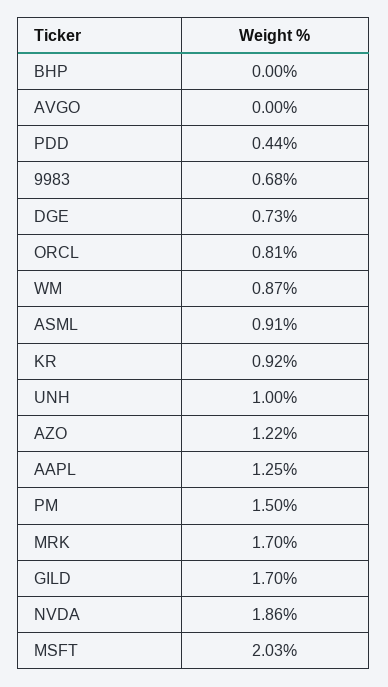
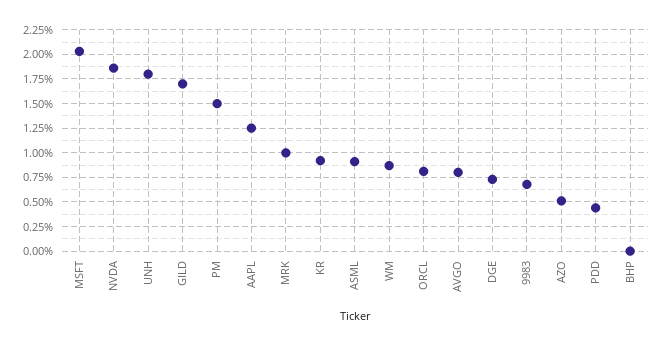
AVGO: 0 -> 0.75
UNH: 1 -> 1.75
AZO: 1.22 -> 0.5
MRK: 1.7 -> 1

